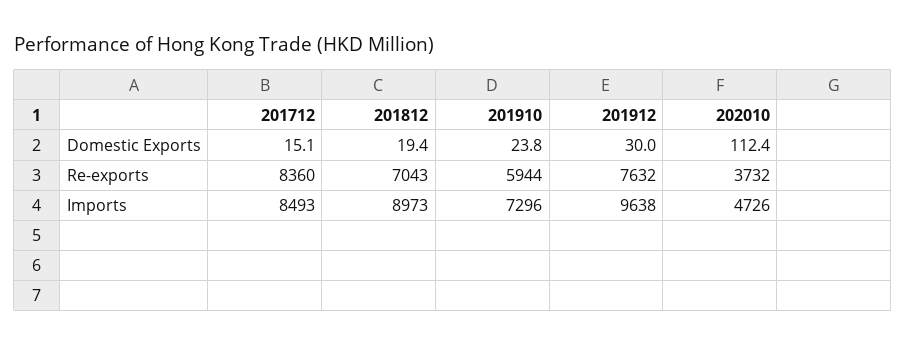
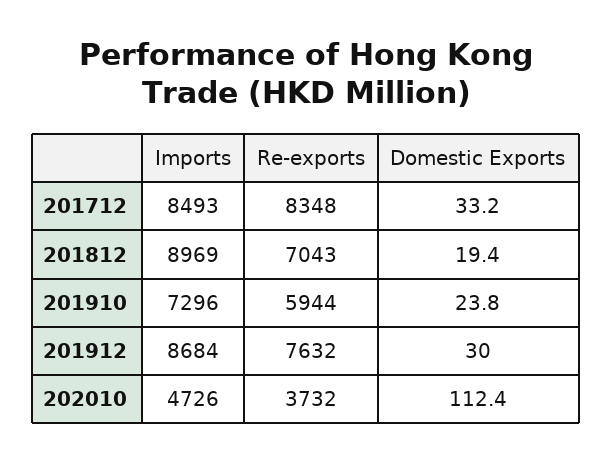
201712, Domestic Exports: 15.1 -> 33.2
201712, Re-exports: 8360 -> 8348
201812, Imports: 8973 -> 8969
201912, Imports: 9638 -> 8684

